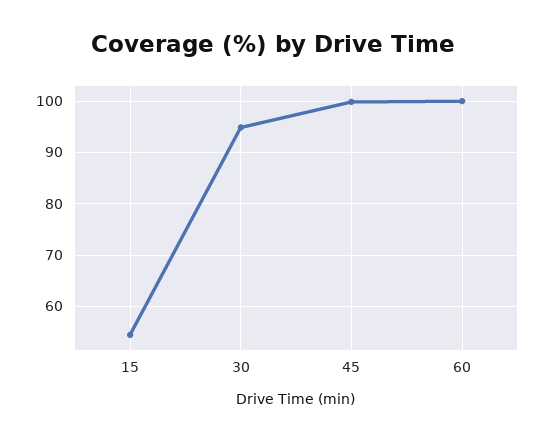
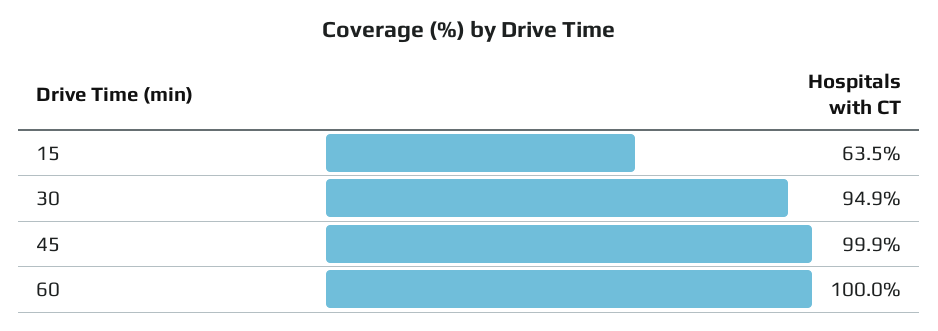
15: 54 -> 63.5

